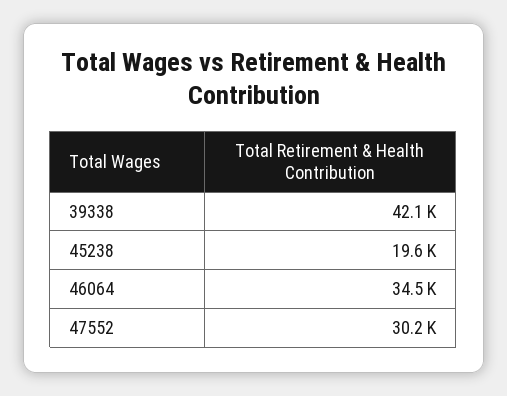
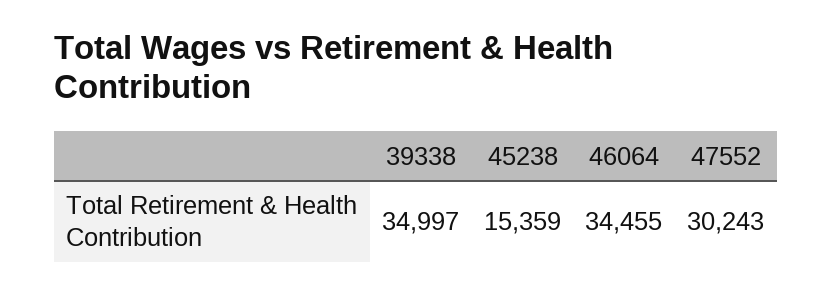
39338: 42100 -> 34997
45238: 19600 -> 15359

